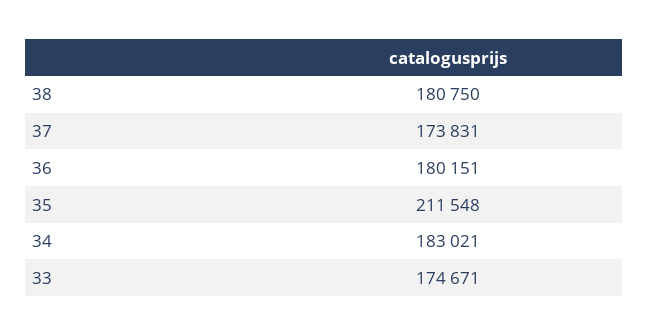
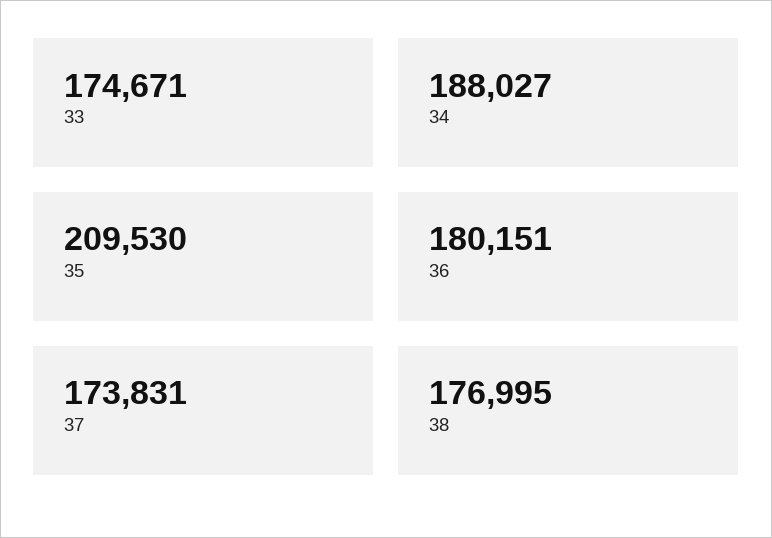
38: 180750 -> 176995
35: 211548 -> 209530
34: 183021 -> 188027

